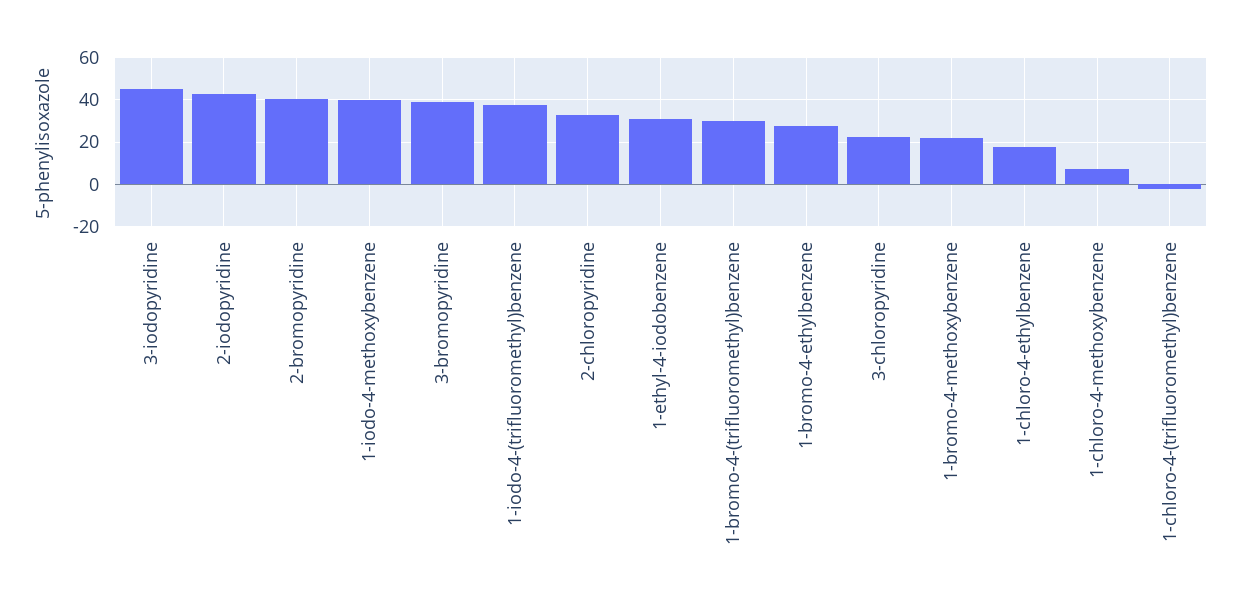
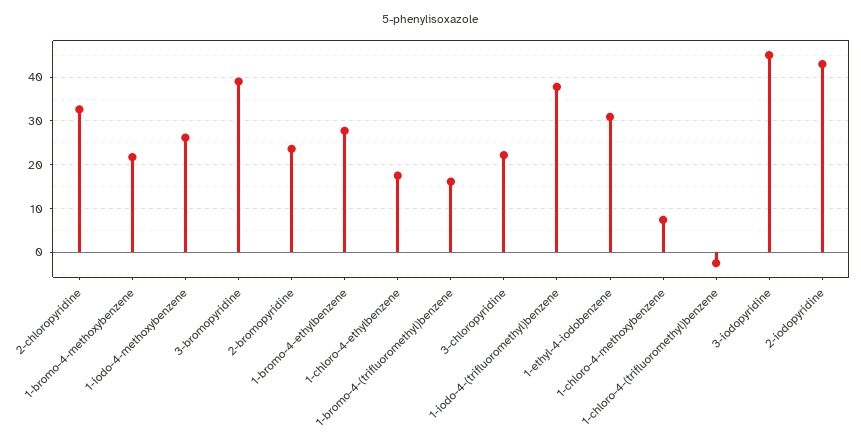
2-bromopyridine: 40 -> 24
1-iodo-4-methoxybenzene: 40 -> 26
1-bromo-4-(trifluoromethyl)benzene: 30 -> 16

